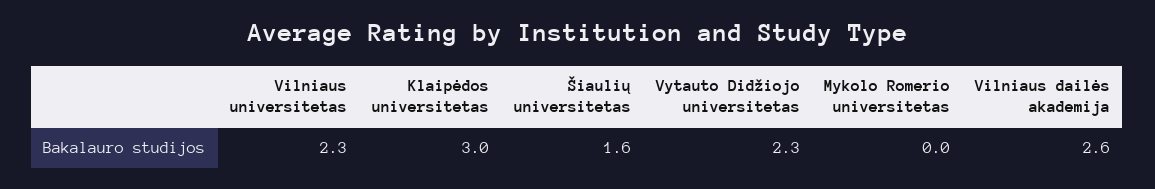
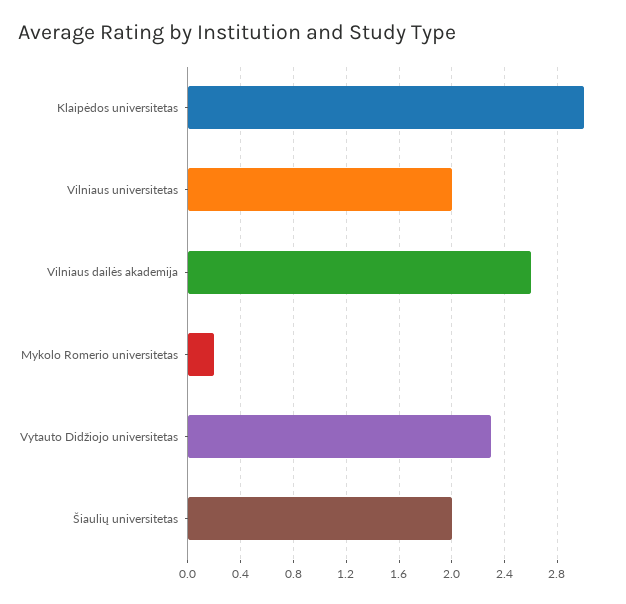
Vilniaus universitetas: 2.3 -> 2
Šiaulių universitetas: 1.6 -> 2
Mykolo Romerio universitetas: 0 -> 0.2

